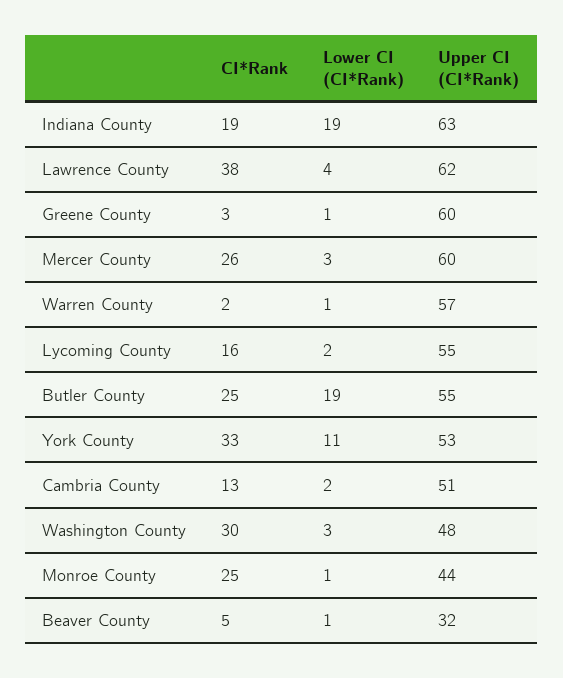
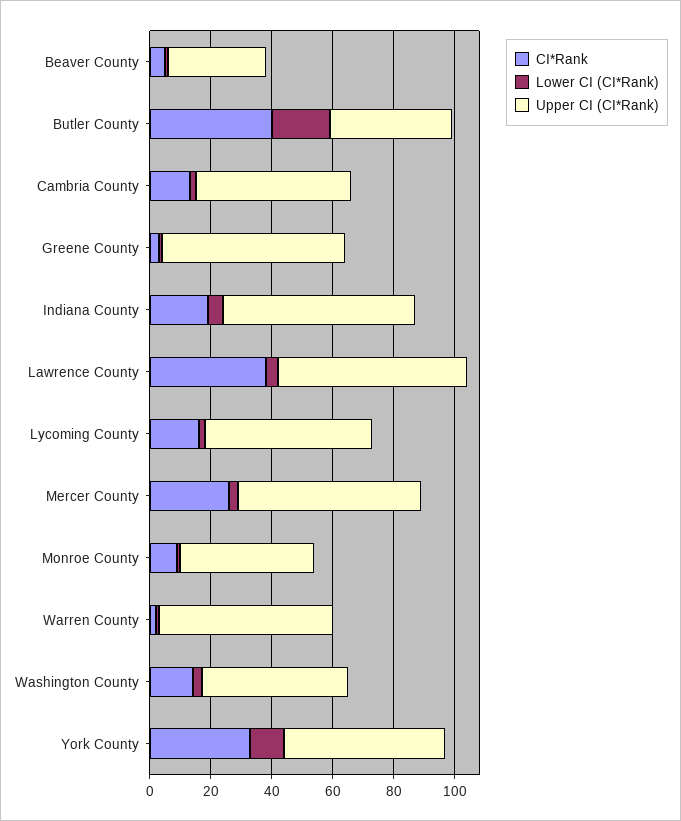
Lower CI (CI*Rank), Indiana County: 19 -> 5
CI*Rank, Butler County: 25 -> 40
Upper CI (CI*Rank), Butler County: 55 -> 40
CI*Rank, Washington County: 30 -> 15
CI*Rank, Monroe County: 25 -> 10

